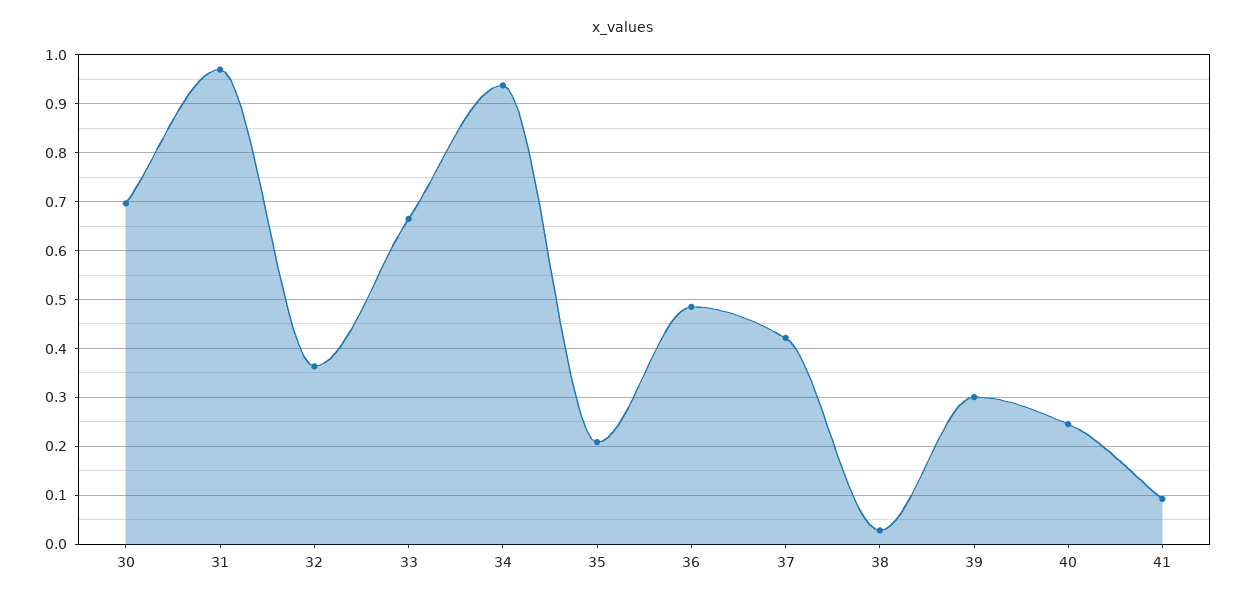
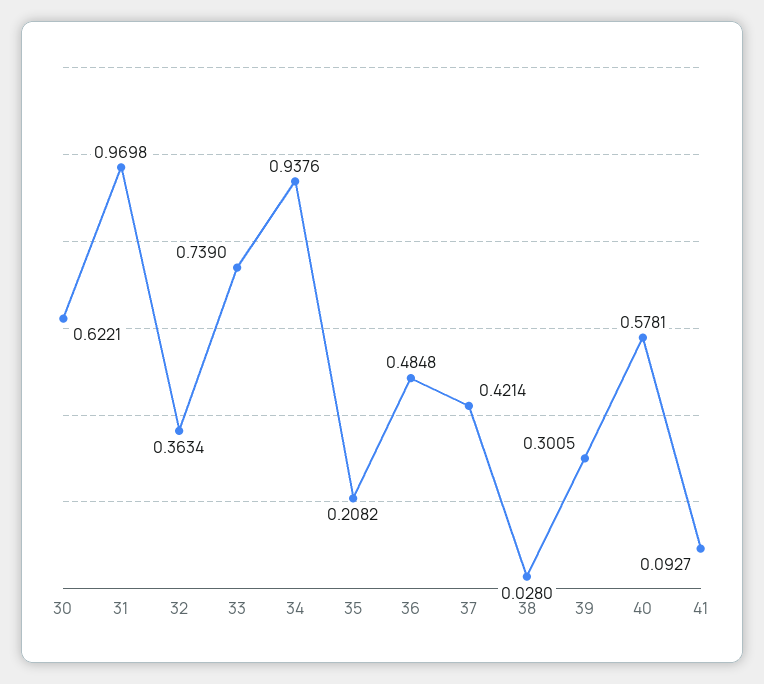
30: 0.7 -> 0.6221
33: 0.66 -> 0.739
40: 0.24 -> 0.5781

